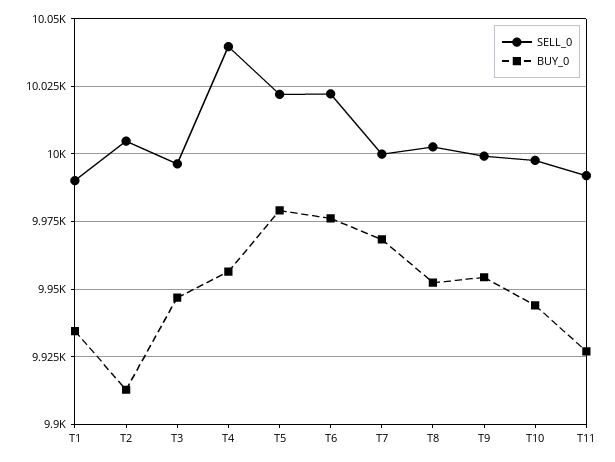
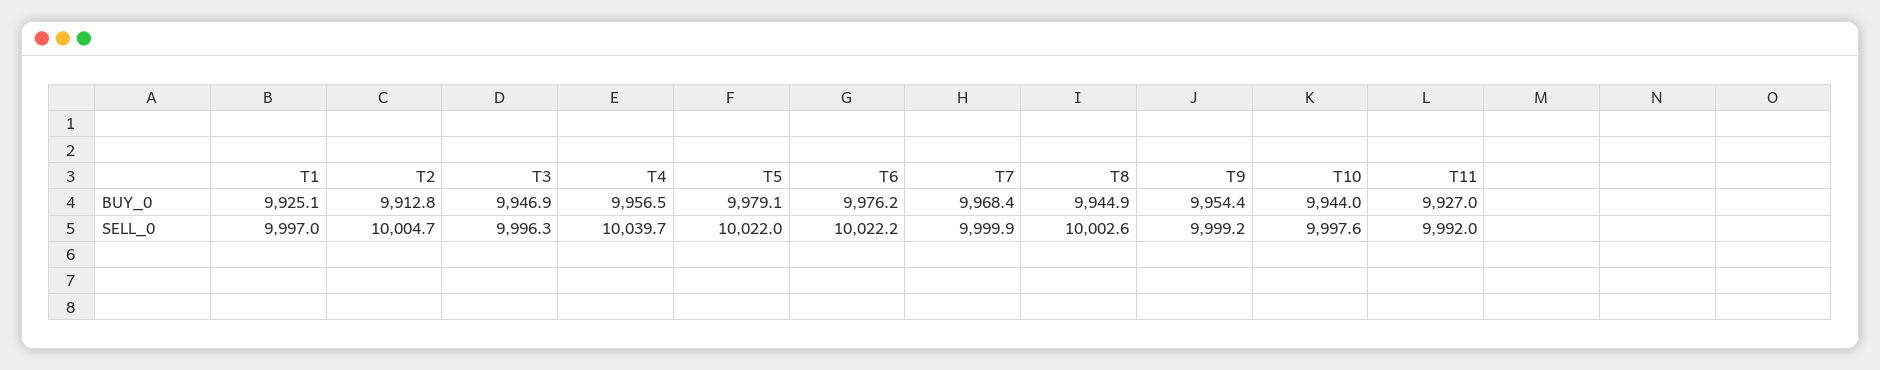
SELL_0, T1: 9990 -> 9997
BUY_0, T1: 9935 -> 9925.1
BUY_0, T8: 9952.5 -> 9944.9

